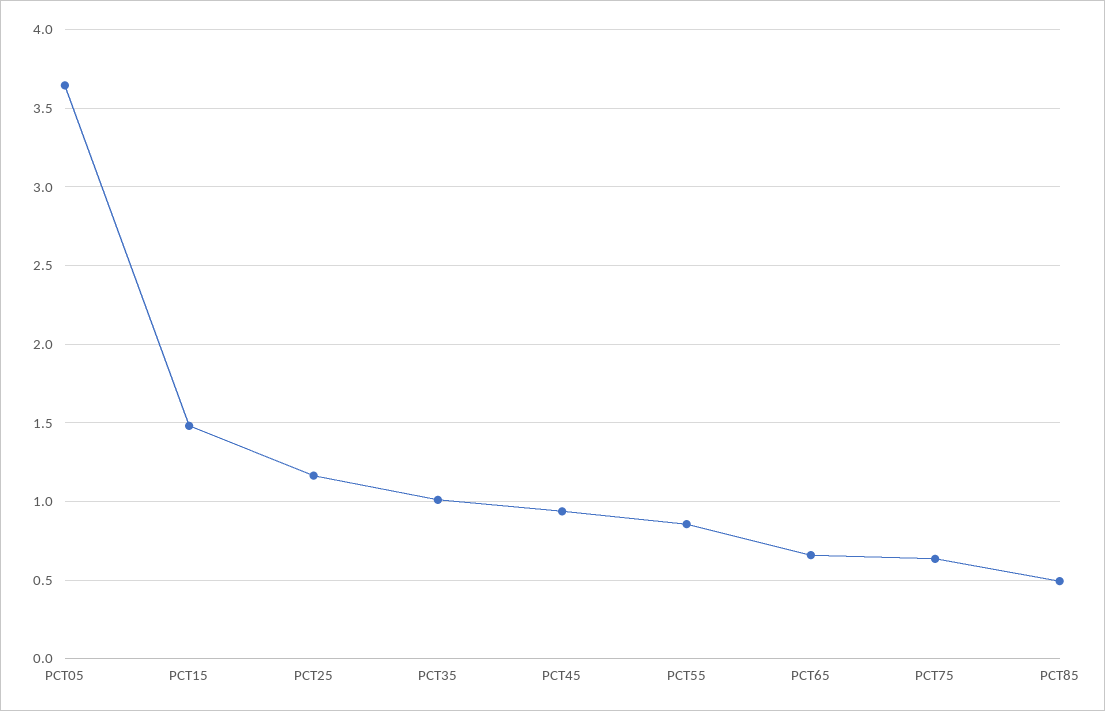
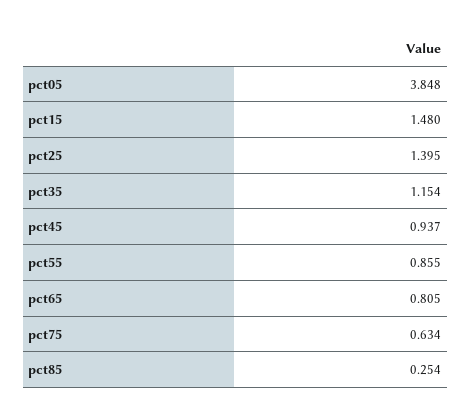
PCT05: 3.65 -> 3.848
PCT25: 1.15 -> 1.395
PCT35: 1 -> 1.154
PCT65: 0.65 -> 0.805
PCT85: 0.5 -> 0.254

